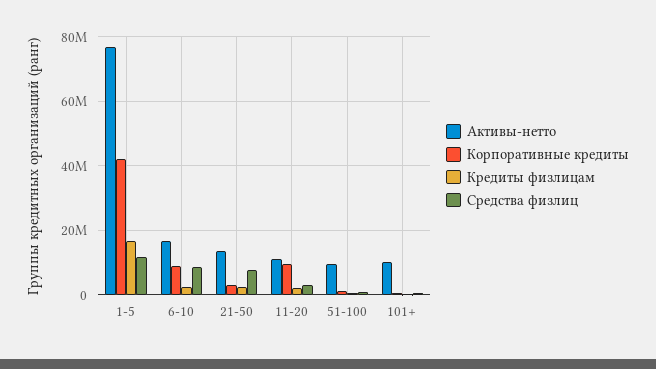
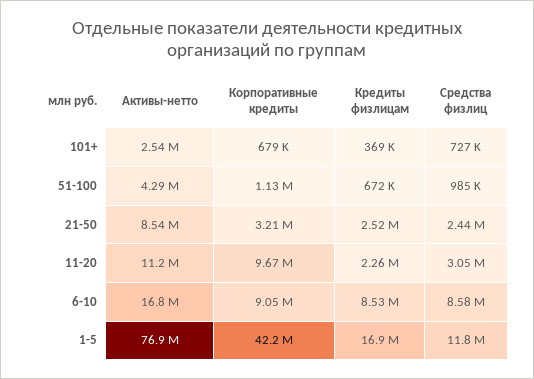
Кредиты физлицам, 6-10: 2000000 -> 8530000
Активы-нетто, 21-50: 14000000 -> 8540000
Средства физлиц, 21-50: 8000000 -> 2440000
Активы-нетто, 51-100: 10000000 -> 4290000
Активы-нетто, 101+: 10000000 -> 2540000

